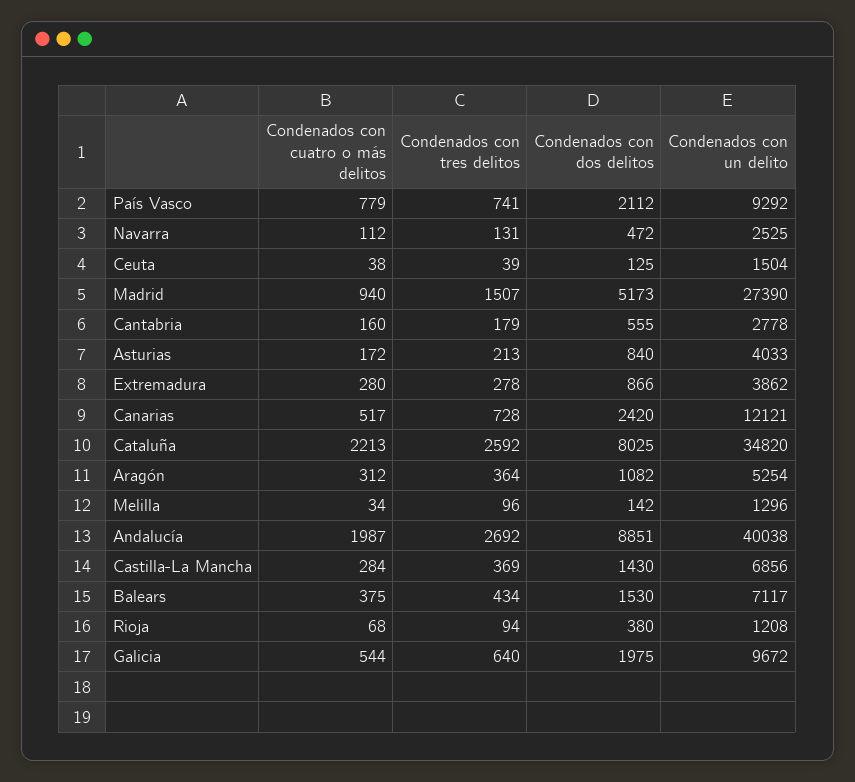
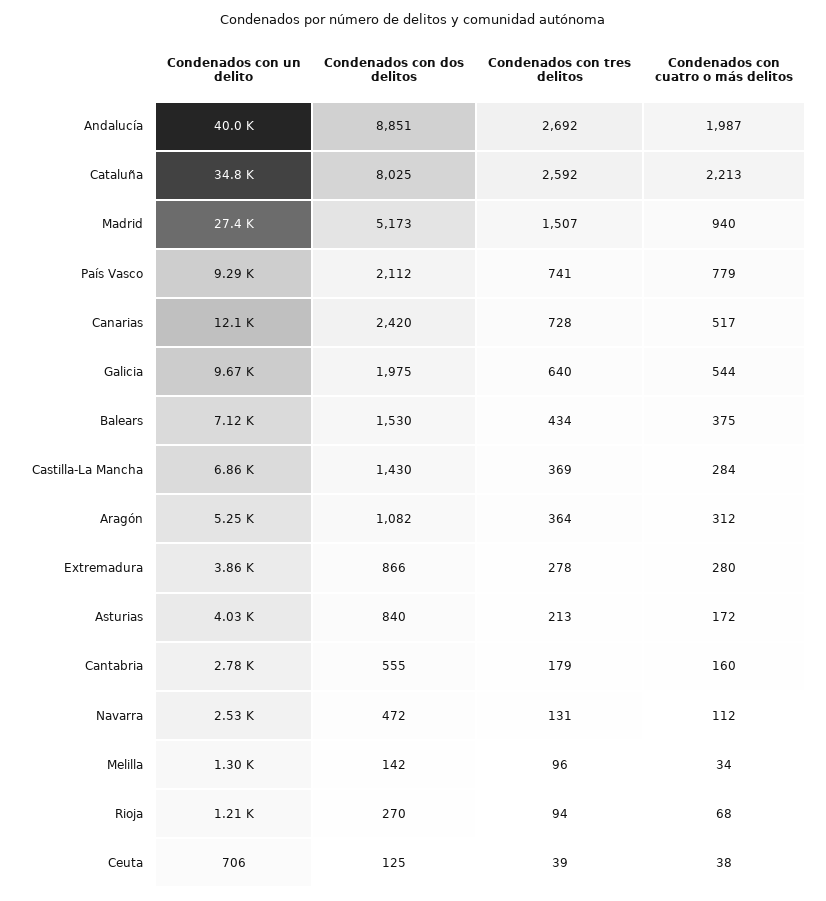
Condenados con un delito, Ceuta: 1504 -> 706
Condenados con dos delitos, Rioja: 380 -> 270

